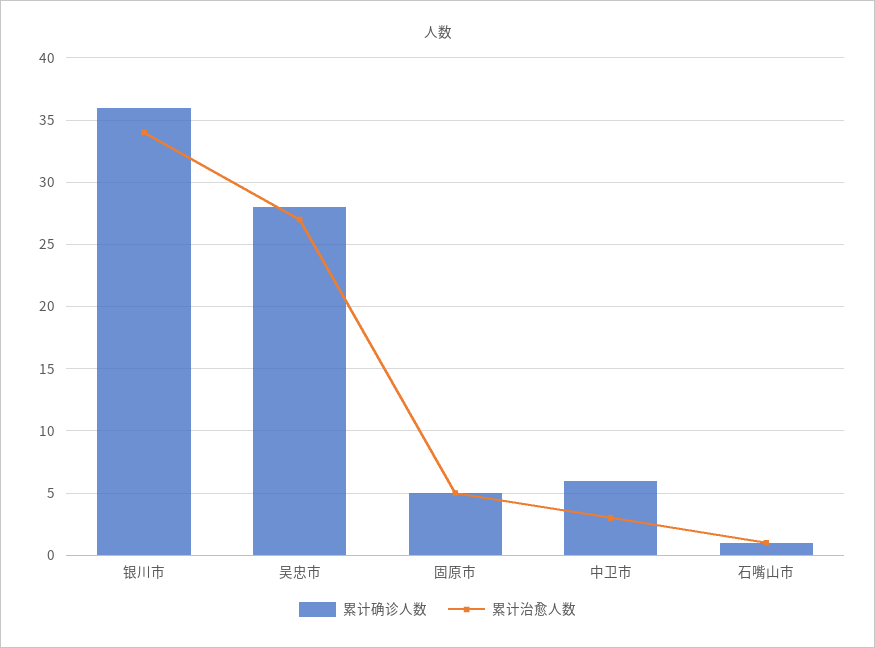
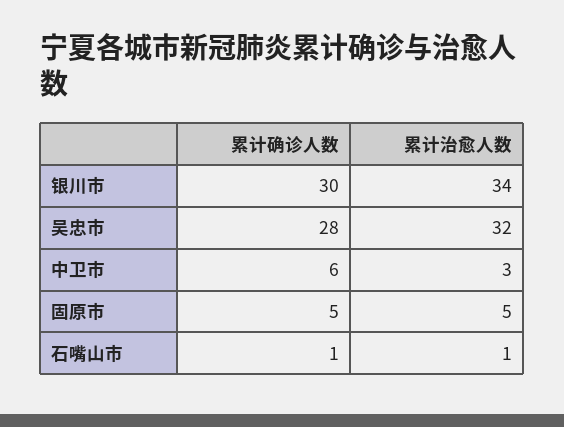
累计确诊人数, 银川市: 36 -> 30
累计治愈人数, 吴忠市: 27 -> 32

